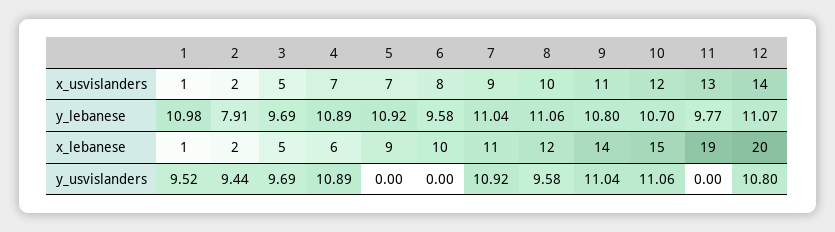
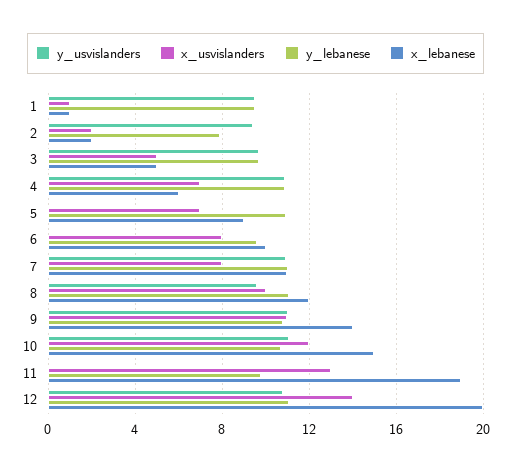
x_usvislanders, 7: 9 -> 8
y_lebanese, 1: 10.98 -> 9.5

